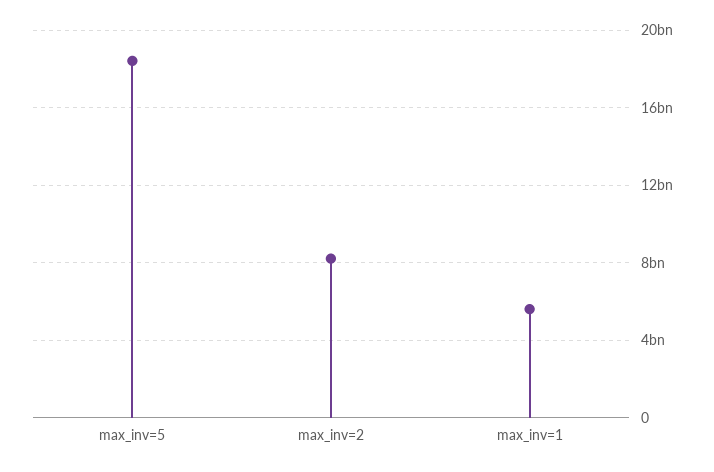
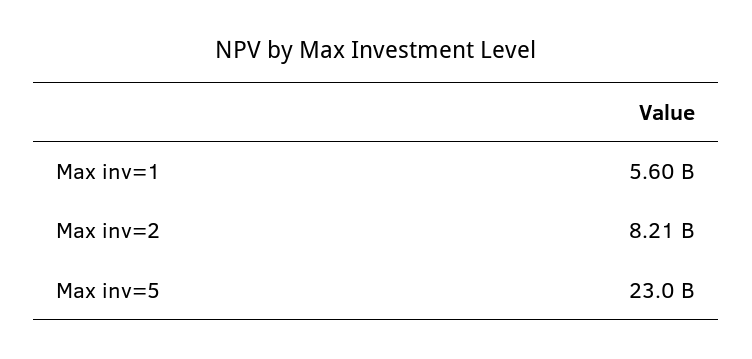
max_inv=5: 18500000000 -> 23000000000

